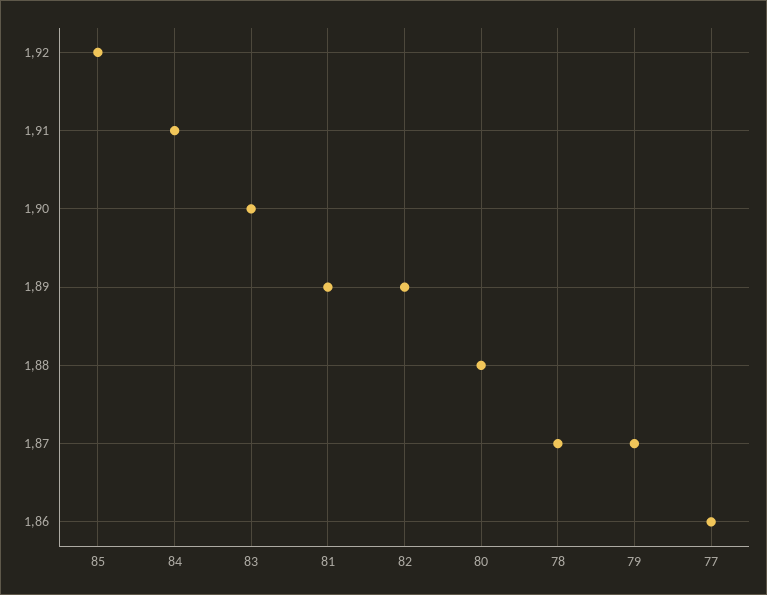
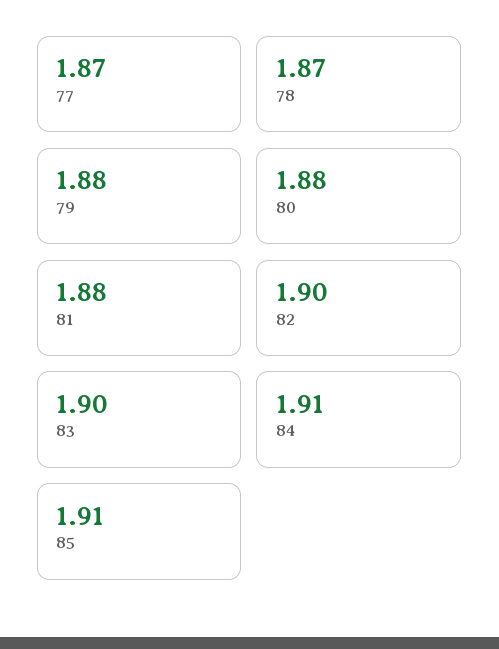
85: 1.92 -> 1.91
81: 1.89 -> 1.88
82: 1.89 -> 1.9
79: 1.87 -> 1.88
77: 1.86 -> 1.87

